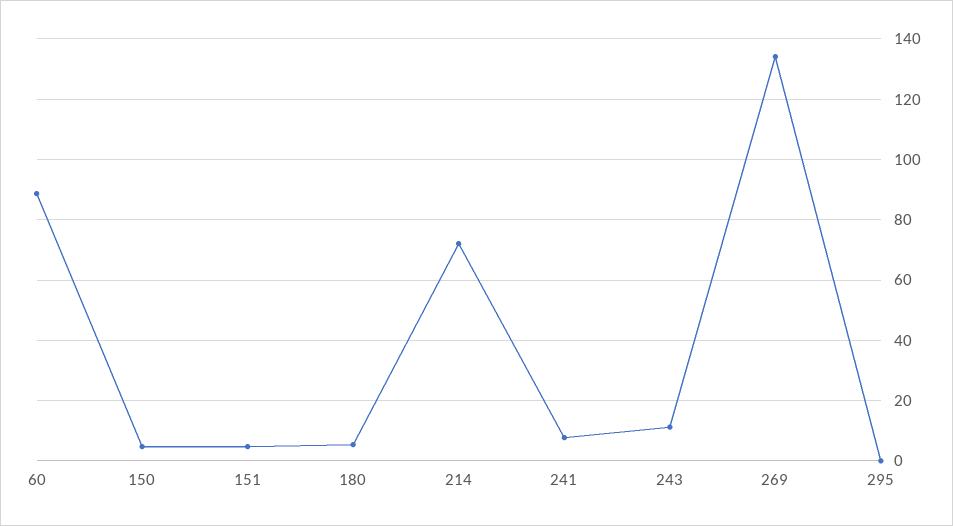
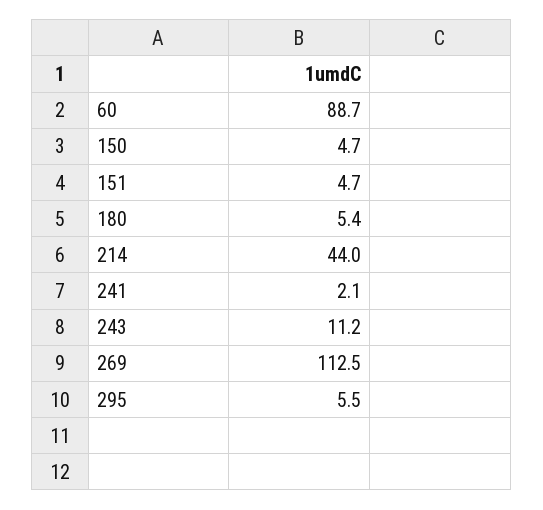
214: 72 -> 44
241: 8 -> 2.1
269: 134 -> 112.5
295: 0 -> 5.5

